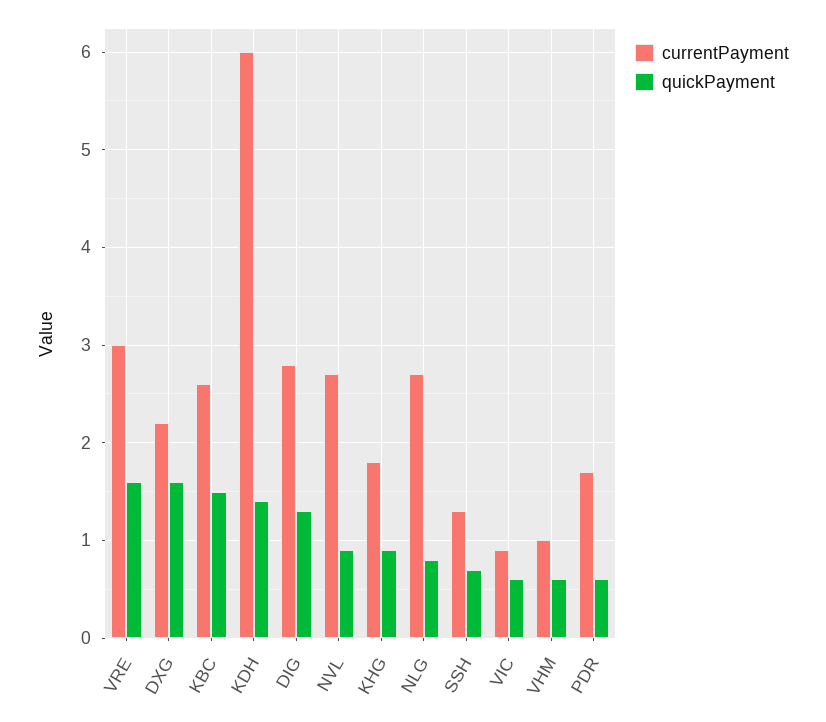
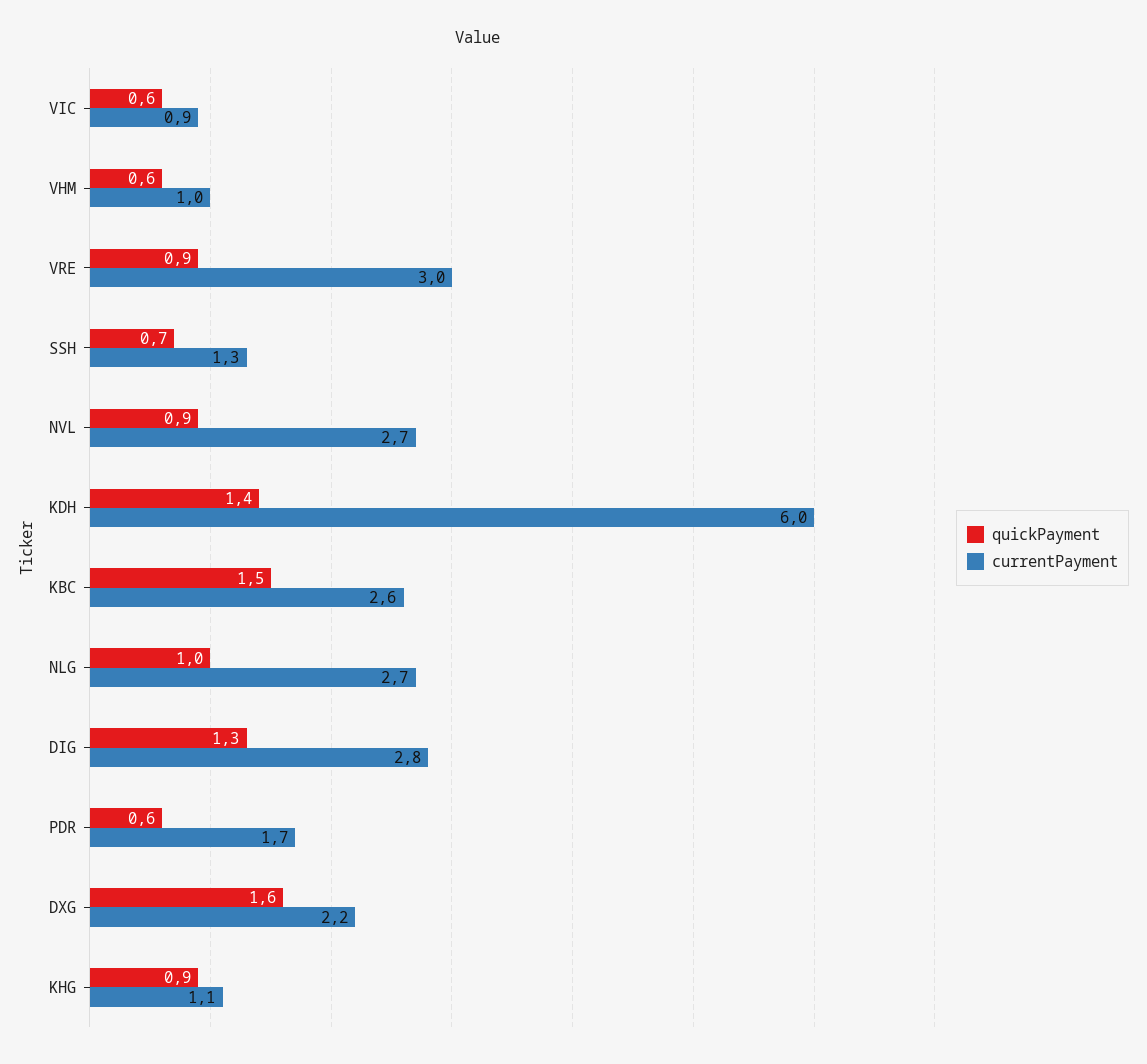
quickPayment, VRE: 1.6 -> 0.9
currentPayment, KHG: 1.8 -> 1.1
quickPayment, NLG: 0.8 -> 1

